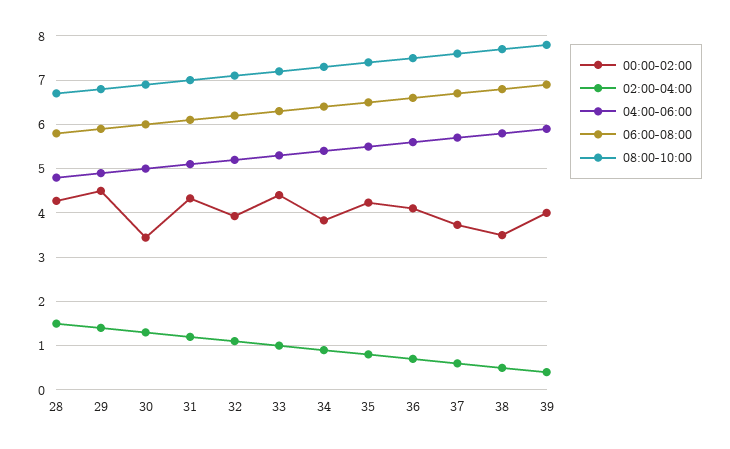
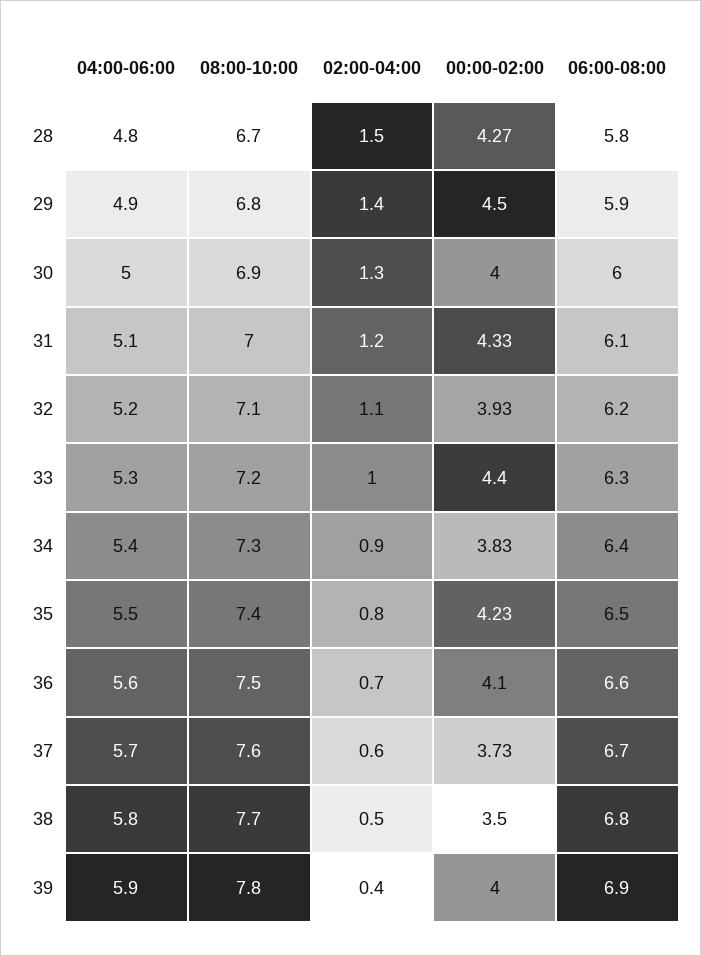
00:00-02:00, 30: 3.4 -> 4

